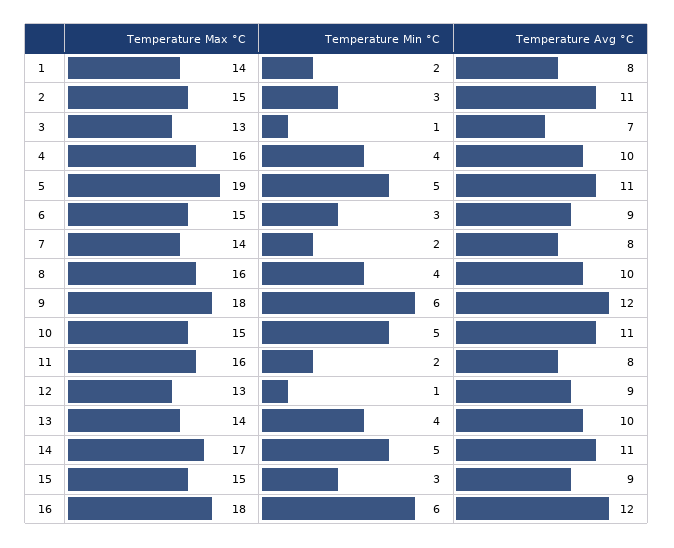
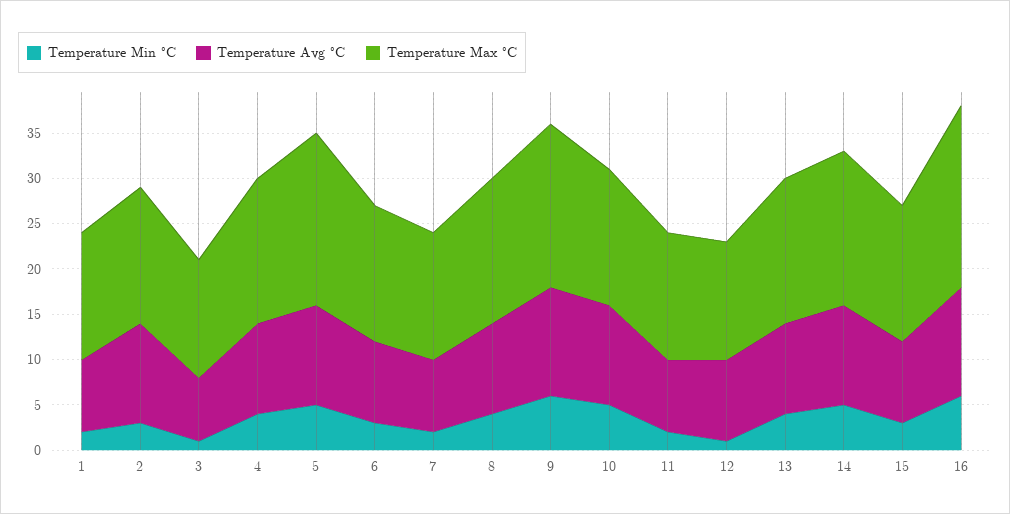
Temperature Max °C, 11: 16 -> 14
Temperature Max °C, 13: 14 -> 16
Temperature Max °C, 16: 18 -> 20

